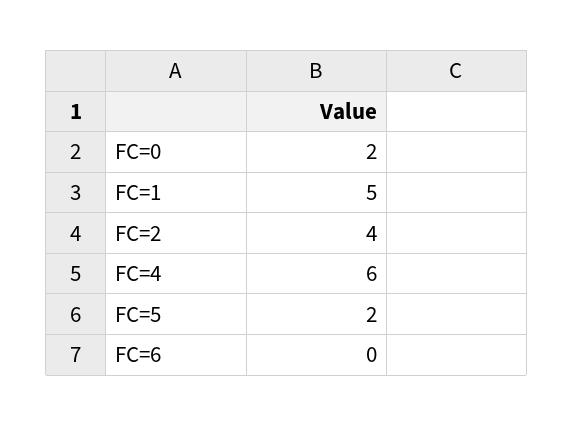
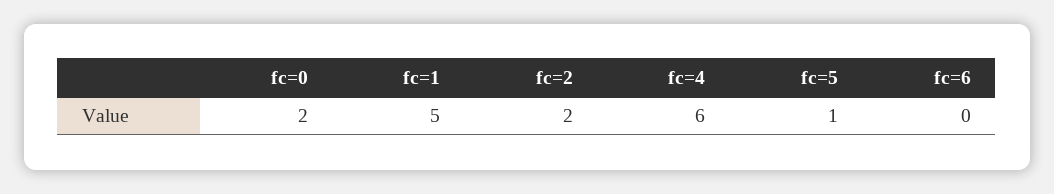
FC=2: 4 -> 2
FC=5: 2 -> 1

